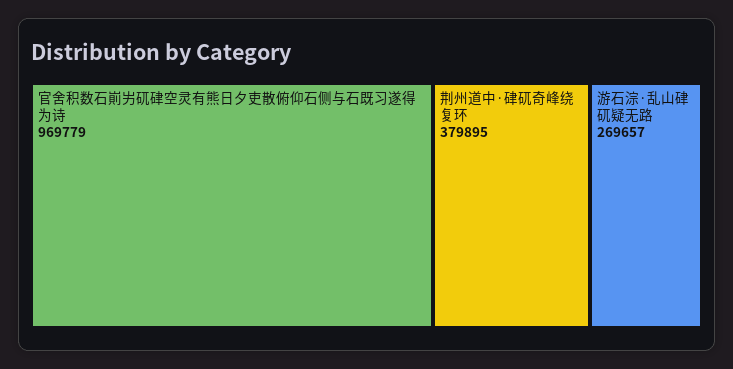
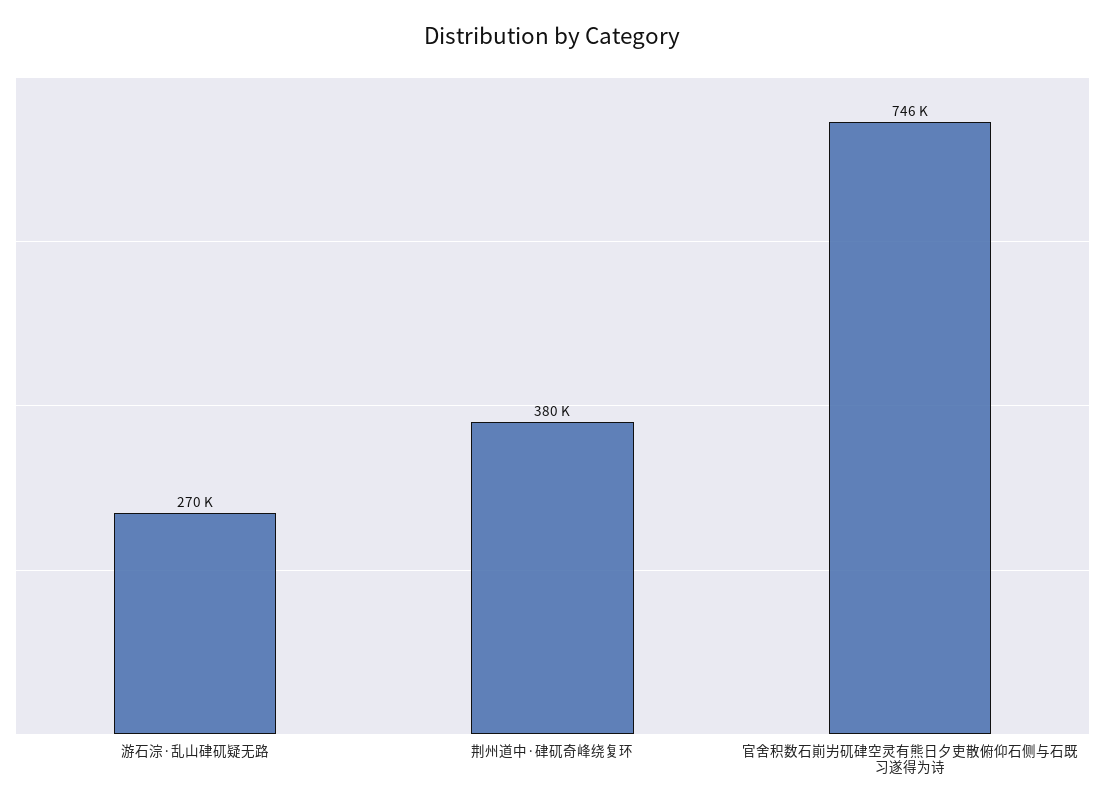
官舍积数石崱屴矹硉空灵有熊日夕吏散俯仰石侧与石既习遂得为诗: 969779 -> 746000

